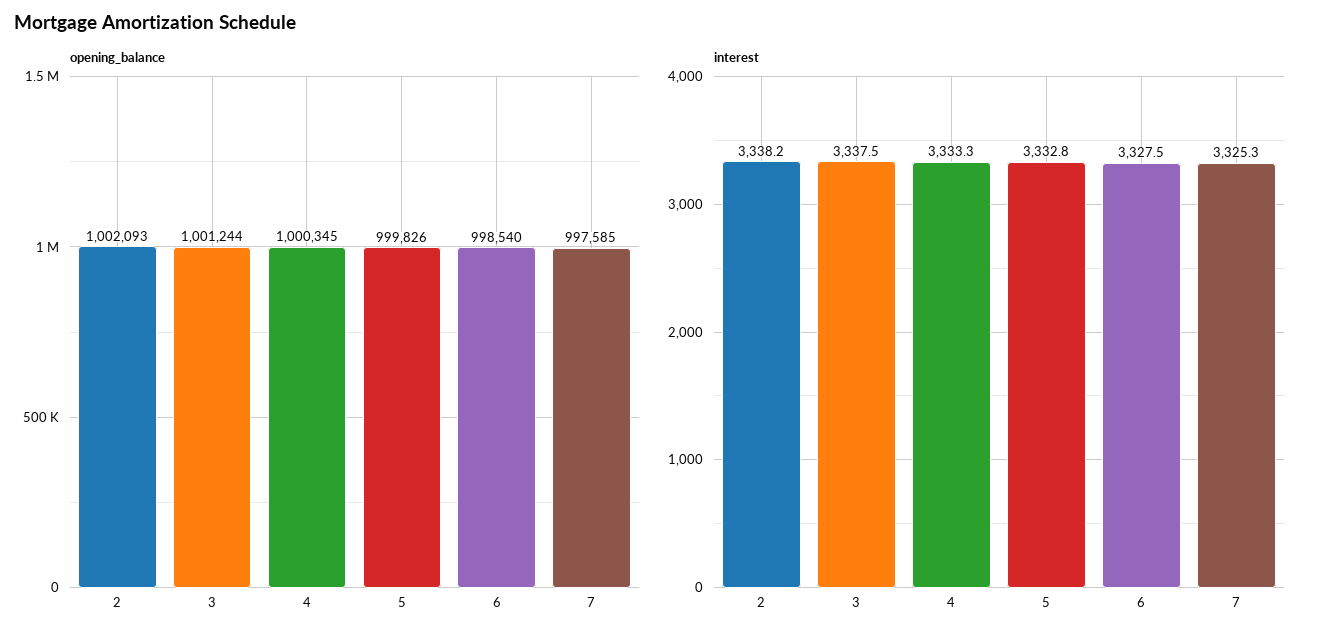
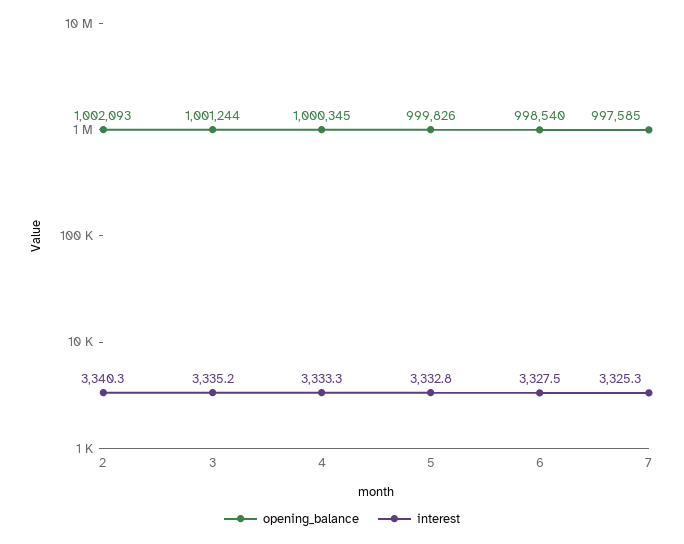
interest, 2: 3338.2 -> 3340.3
interest, 3: 3337.5 -> 3335.2

